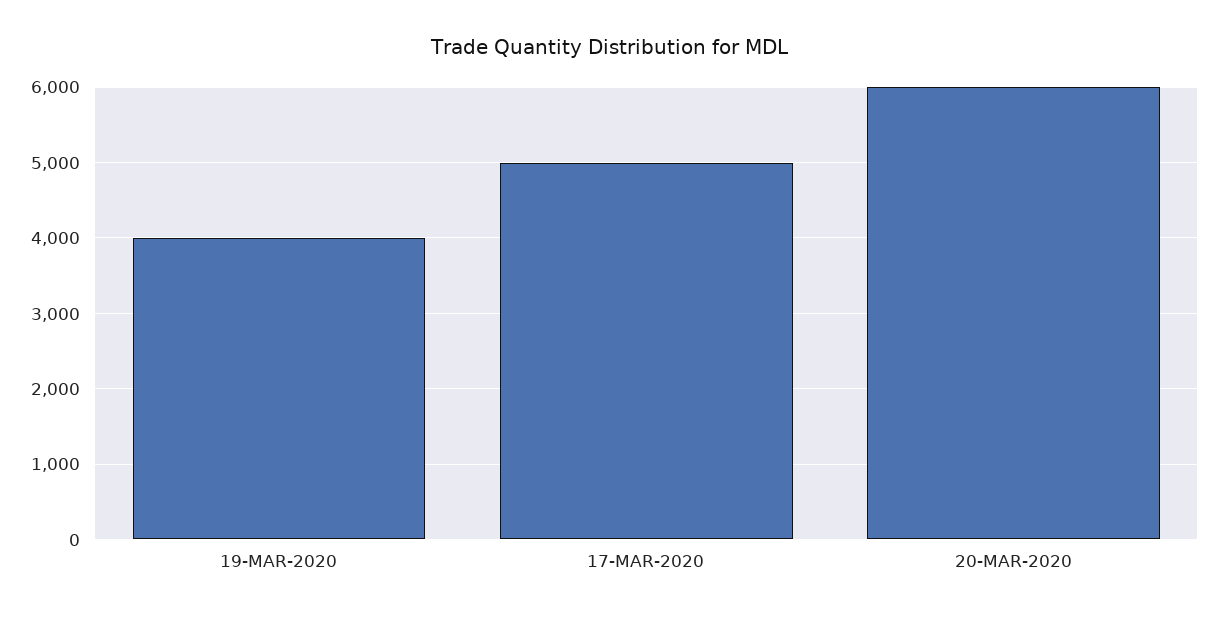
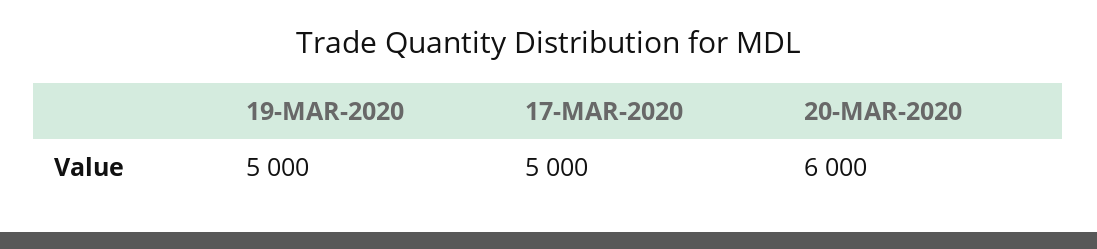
19-MAR-2020: 4000 -> 5000

